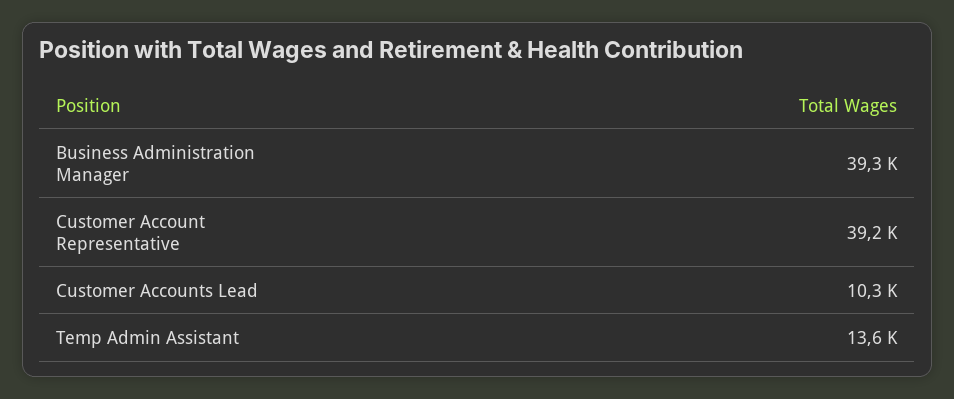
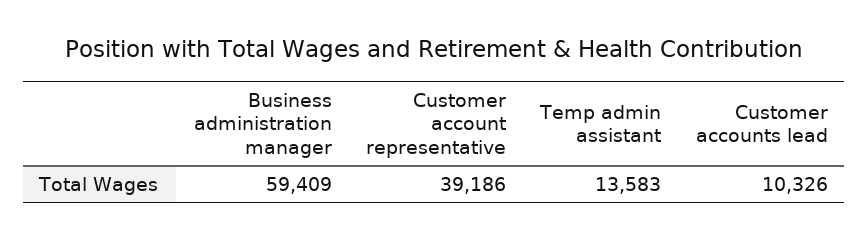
Business Administration Manager: 39300 -> 59409

